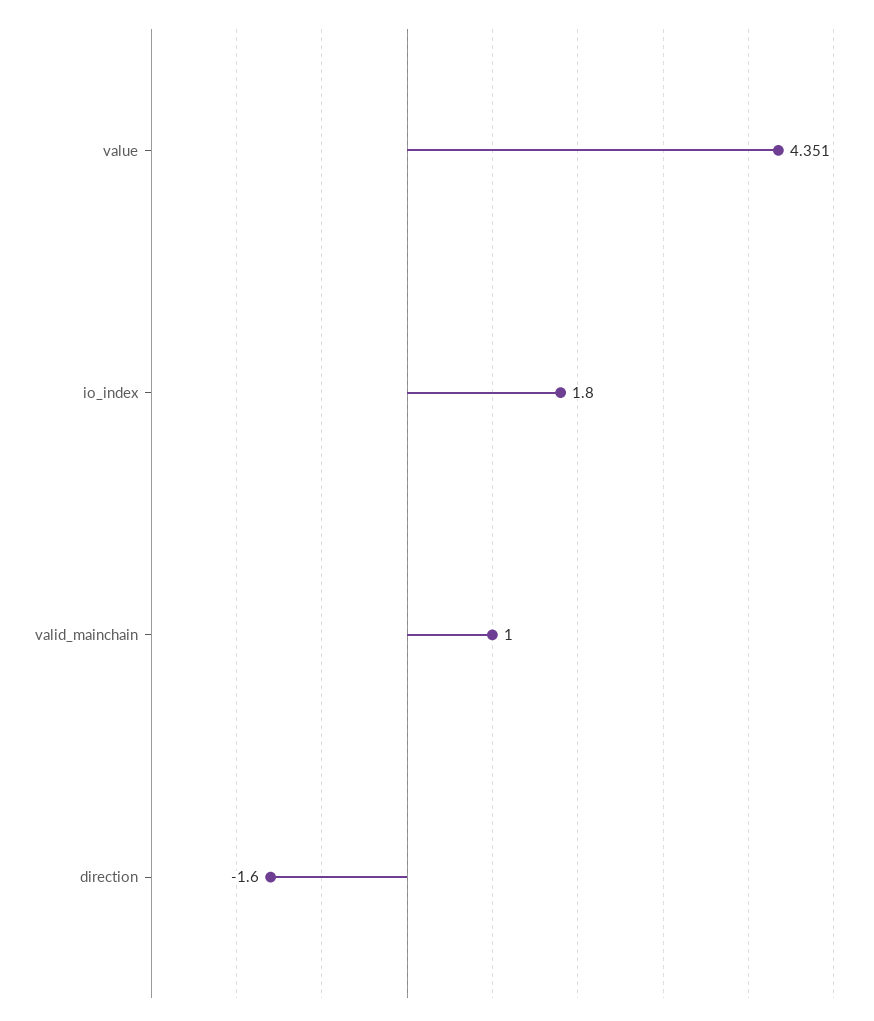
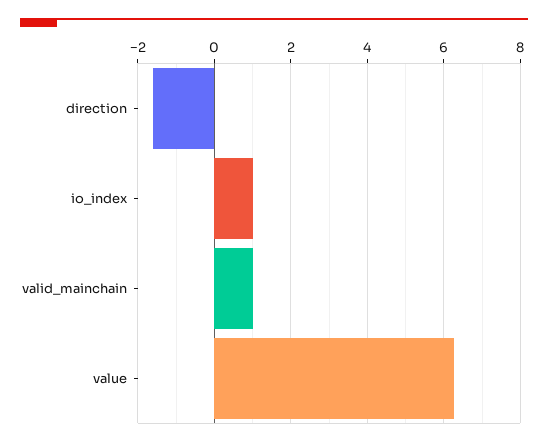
value: 4.351 -> 6.2
io_index: 1.8 -> 1

